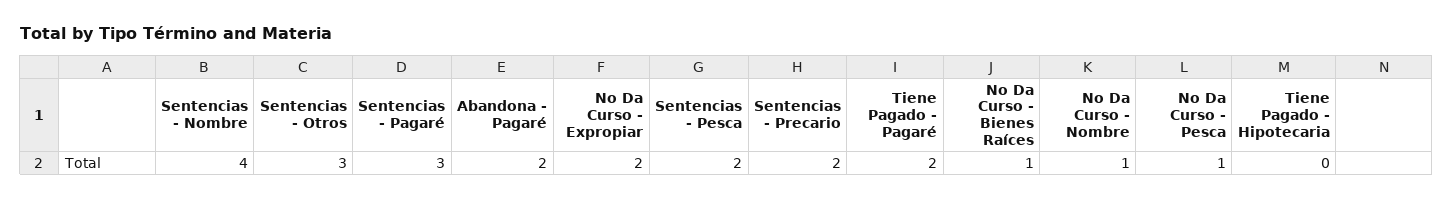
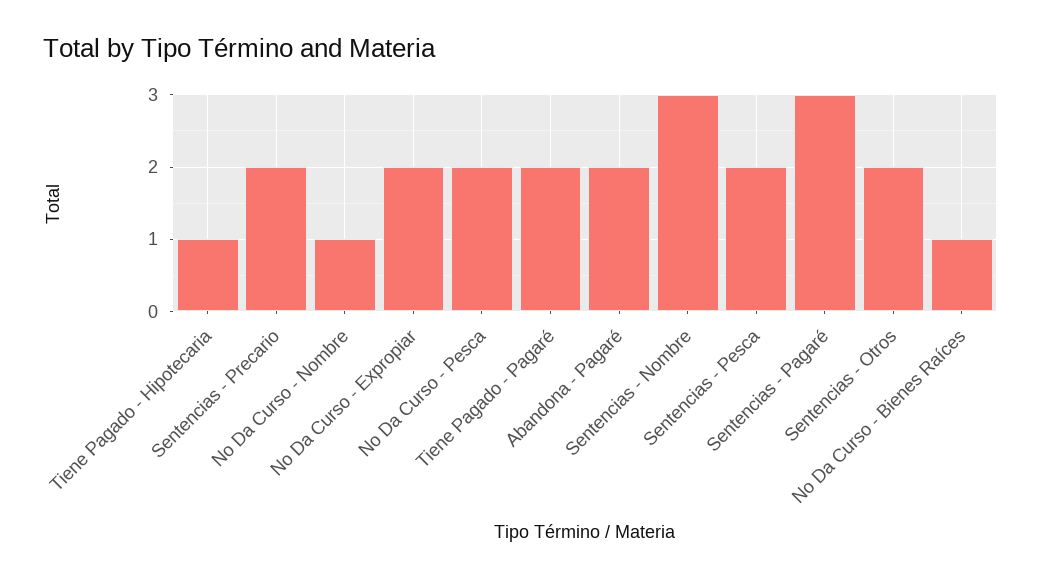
Sentencias - Nombre: 4 -> 3
Sentencias - Otros: 3 -> 2
No Da Curso - Pesca: 1 -> 2
Tiene Pagado - Hipotecaria: 0 -> 1

